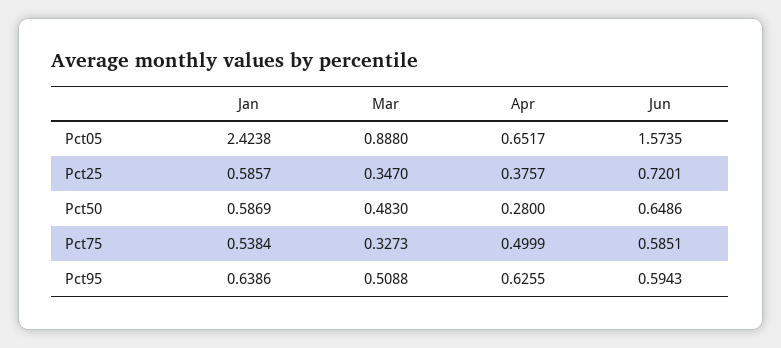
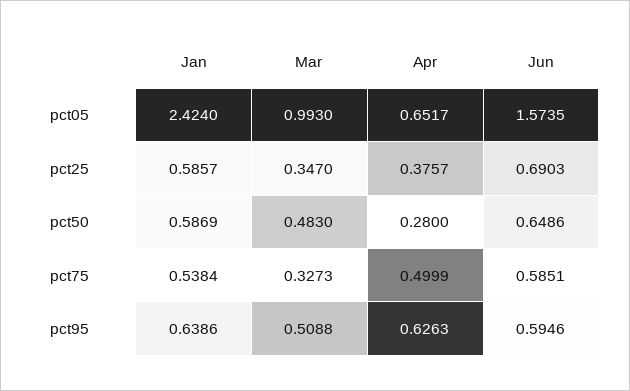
Jan, Pct05: 2.4238 -> 2.424
Mar, Pct05: 0.888 -> 0.993
Jun, Pct25: 0.7201 -> 0.6903
Apr, Pct95: 0.6255 -> 0.6263
Jun, Pct95: 0.5943 -> 0.5946

